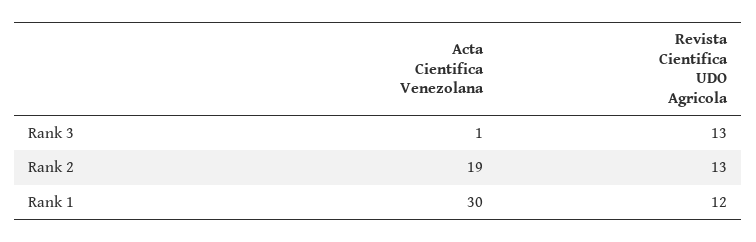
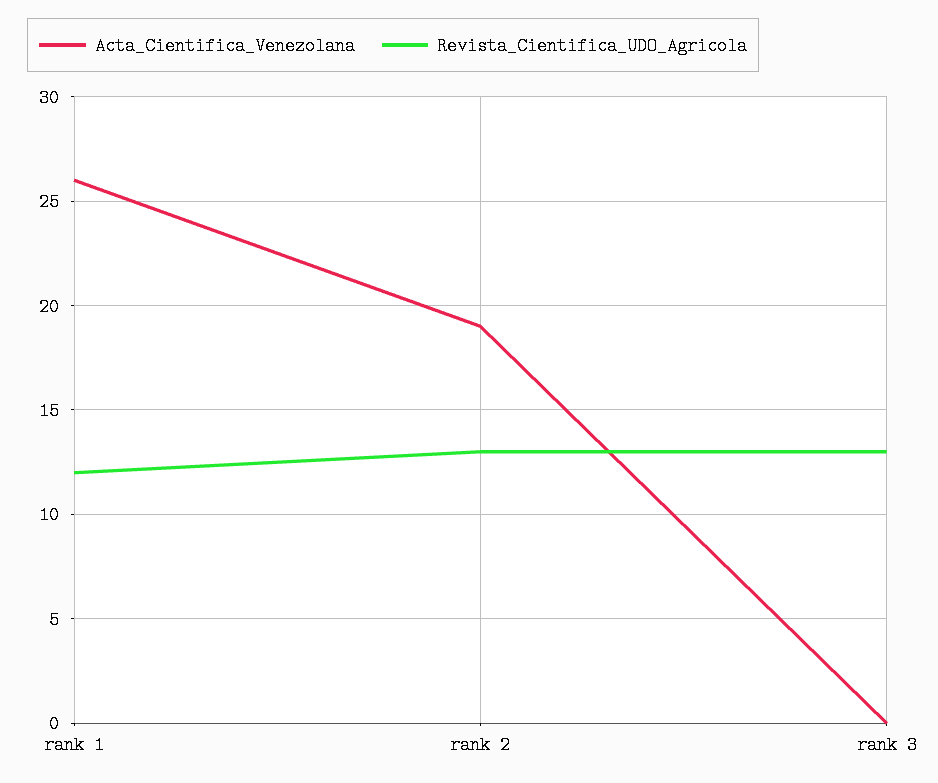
Acta Cientifica Venezolana, Rank 3: 1 -> 0
Acta Cientifica Venezolana, Rank 1: 30 -> 26

